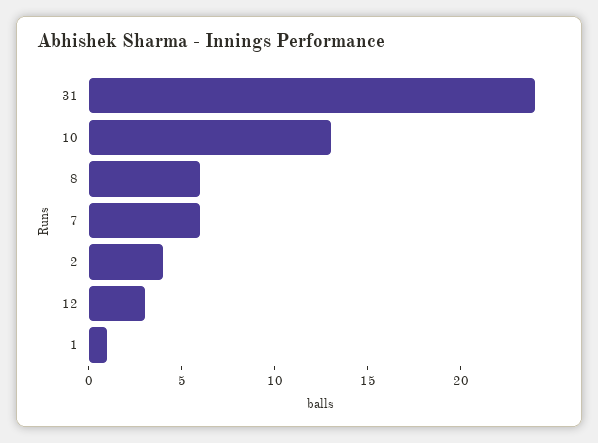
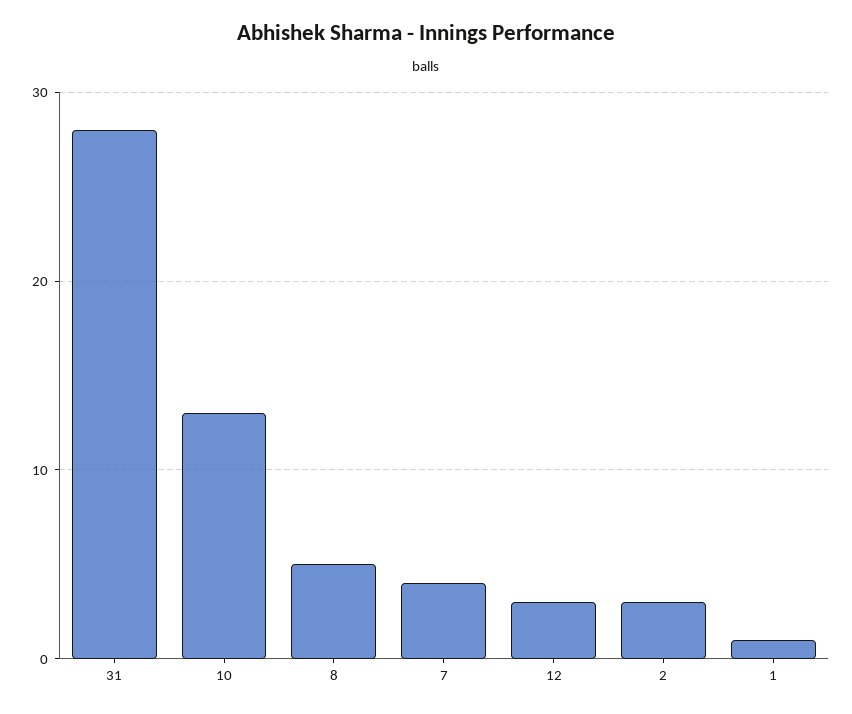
31: 24 -> 28
8: 6 -> 5
7: 6 -> 4
2: 4 -> 3

